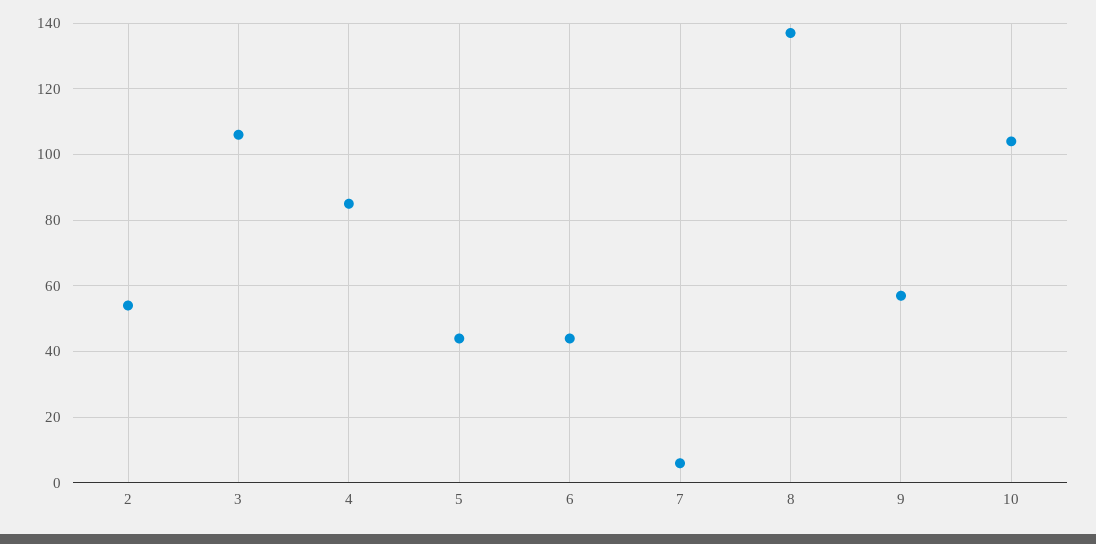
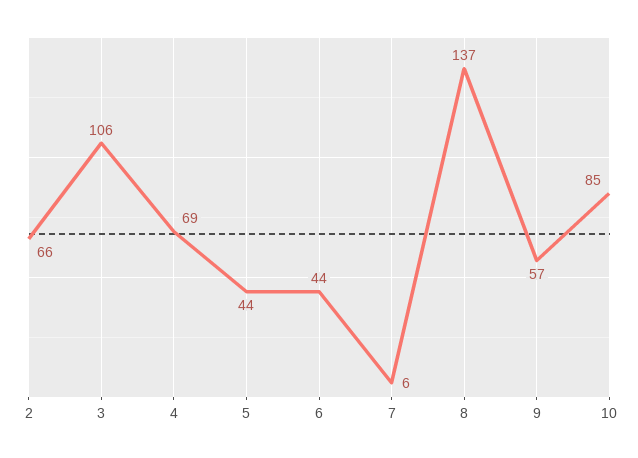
2: 55 -> 66
4: 85 -> 69
10: 105 -> 85

